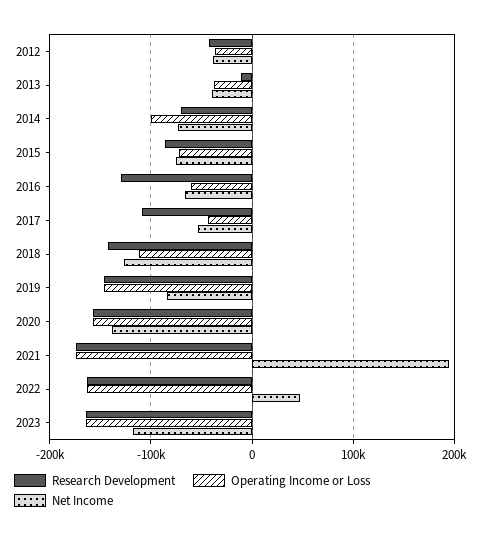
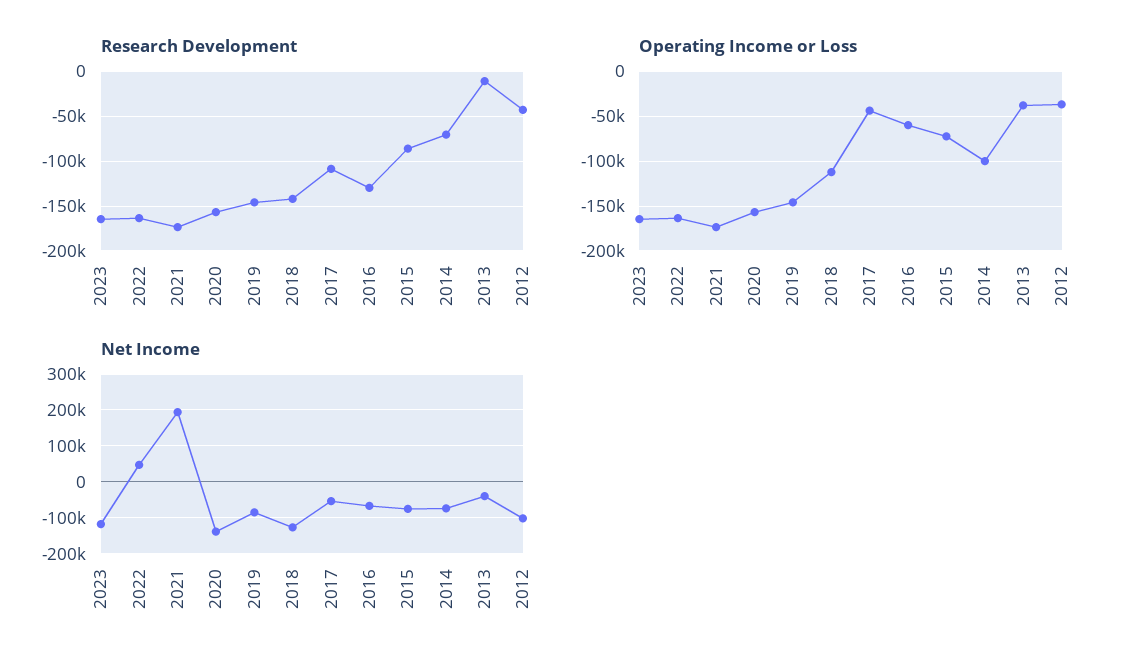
Net Income, 2012: -40000 -> -100000

